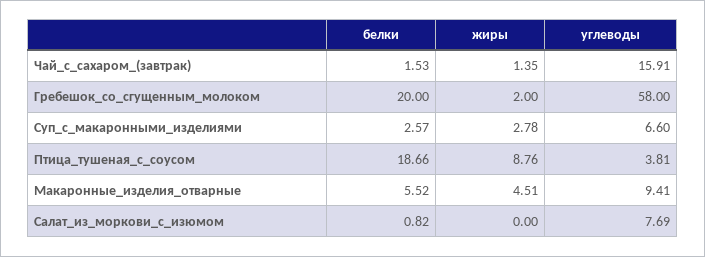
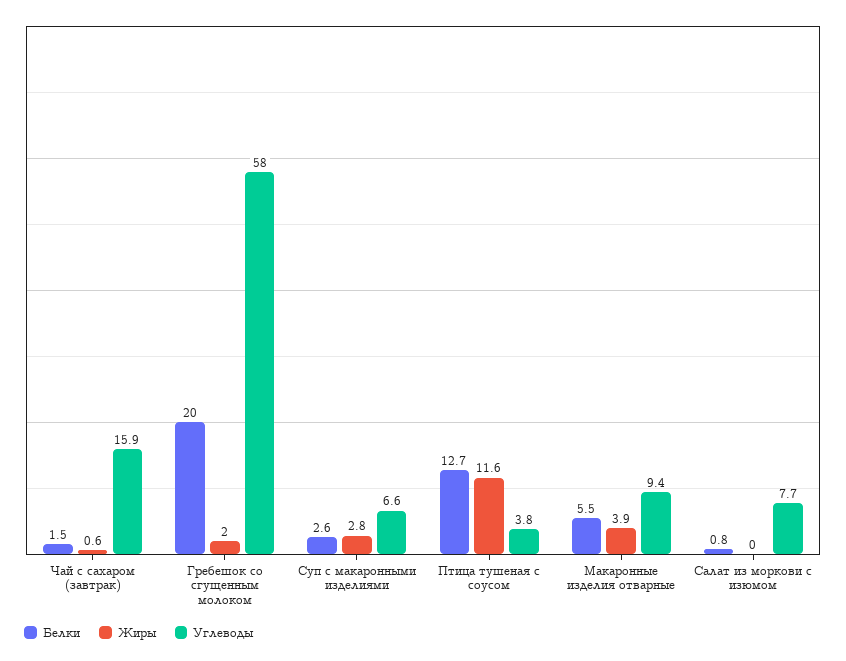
жиры, Чай_с_сахаром_(завтрак): 1.35 -> 0.6
белки, Птица_тушеная_с_соусом: 18.66 -> 12.7
жиры, Птица_тушеная_с_соусом: 8.76 -> 11.6
жиры, Макаронные_изделия_отварные: 4.51 -> 3.9

